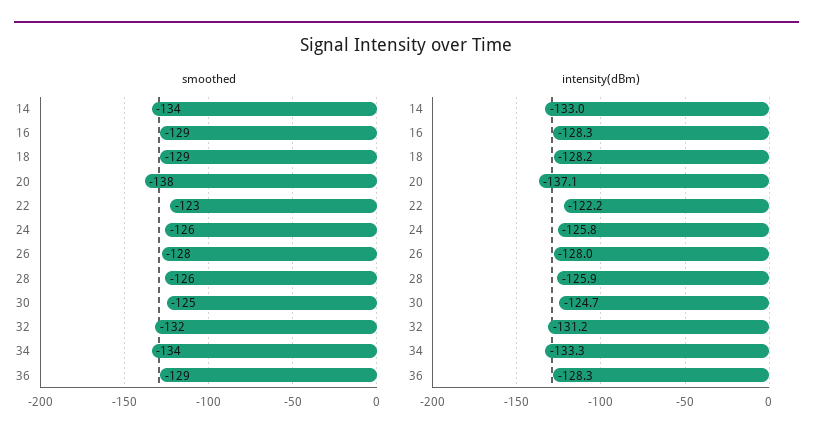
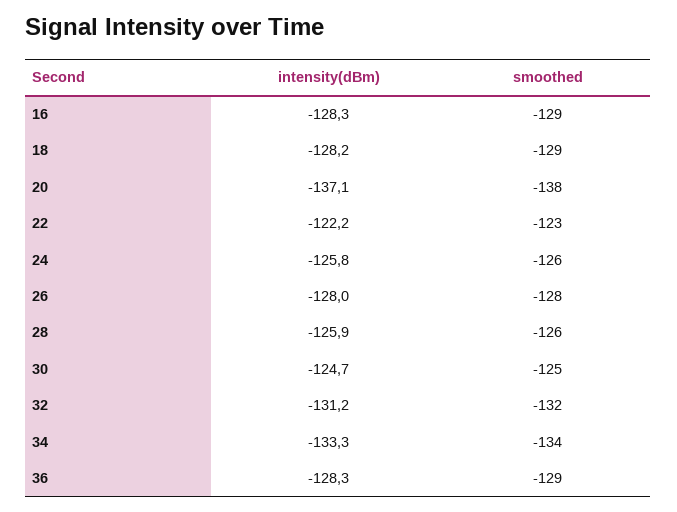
smoothed, 14: -134 -> none
intensity(dBm), 14: -133 -> none

